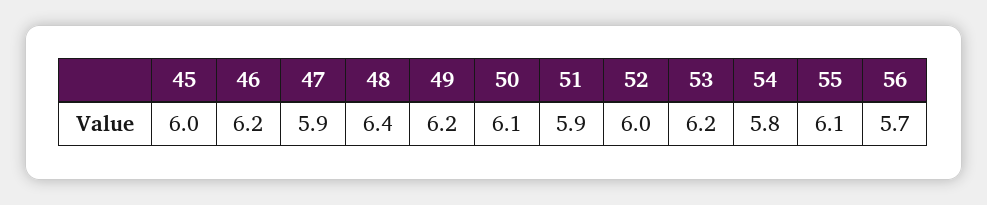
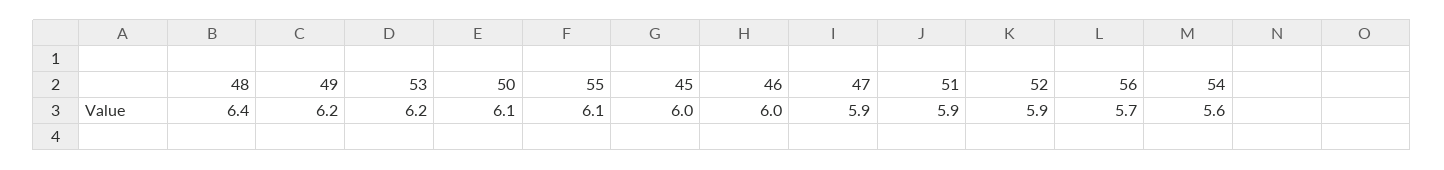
46: 6.2 -> 6
52: 6 -> 5.9
54: 5.8 -> 5.6

